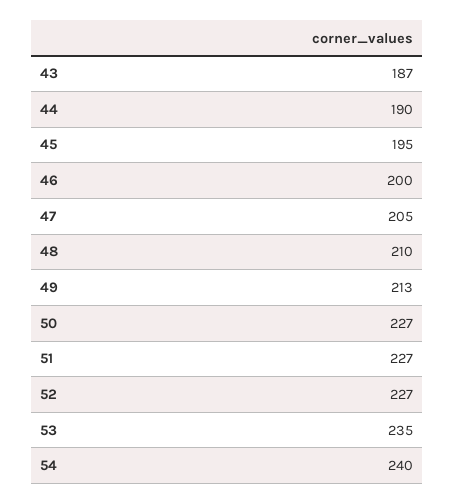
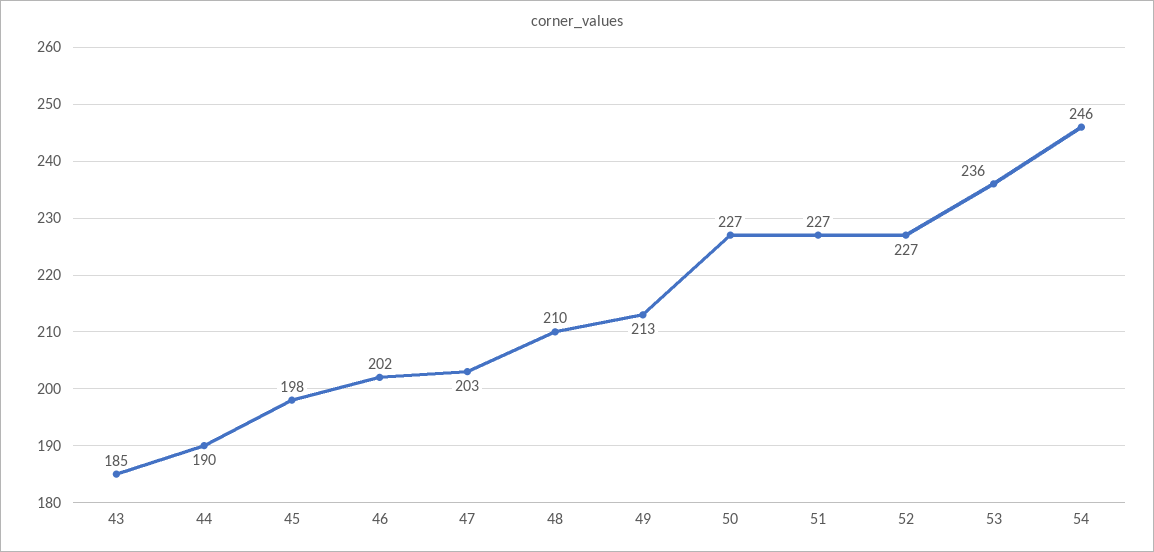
43: 187 -> 185
45: 195 -> 198
46: 200 -> 202
47: 205 -> 203
53: 235 -> 236
54: 240 -> 246

